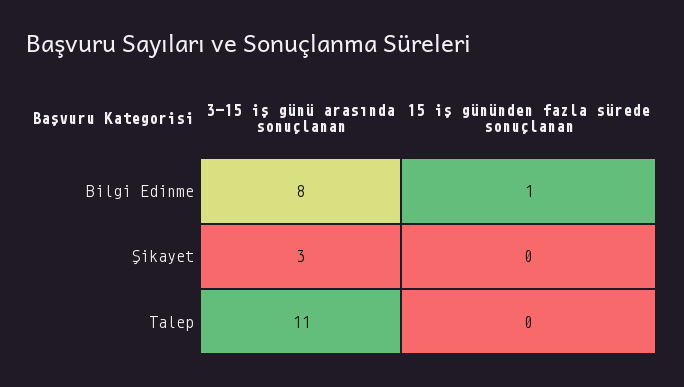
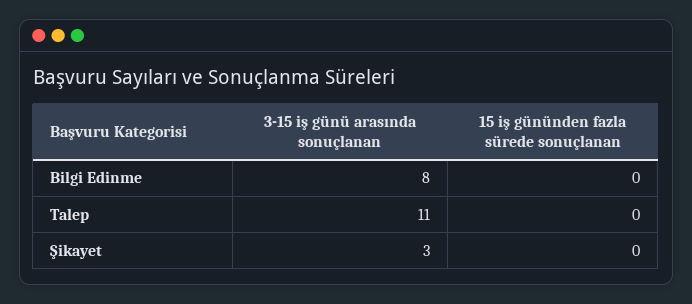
15 iş gününden fazla sürede sonuçlanan, Bilgi Edinme: 1 -> 0

